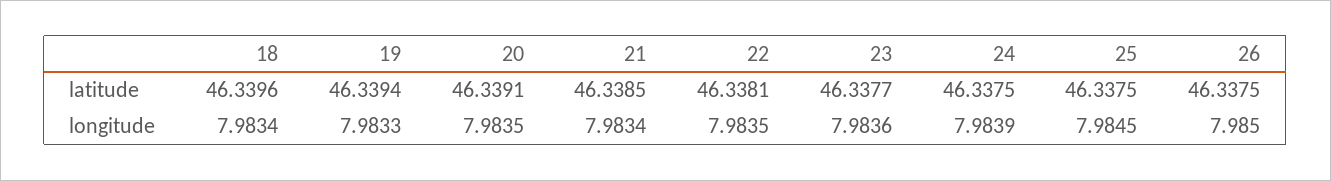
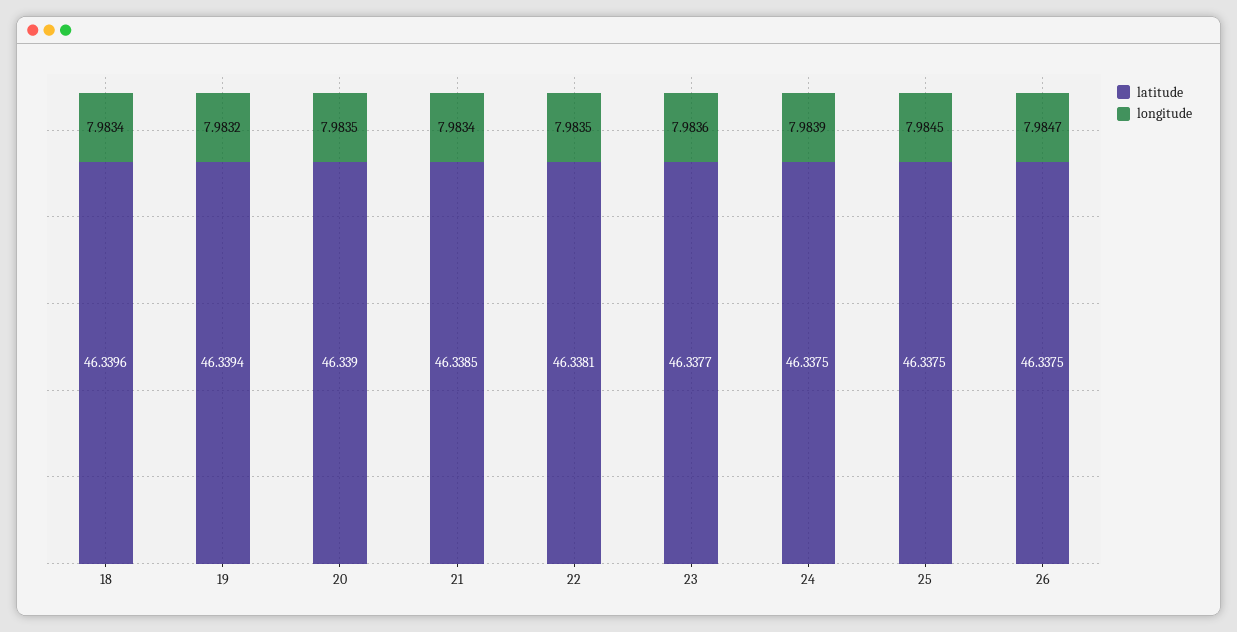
latitude, 20: 46.3391 -> 46.339
longitude, 19: 7.9833 -> 7.9832
longitude, 26: 7.985 -> 7.9847

